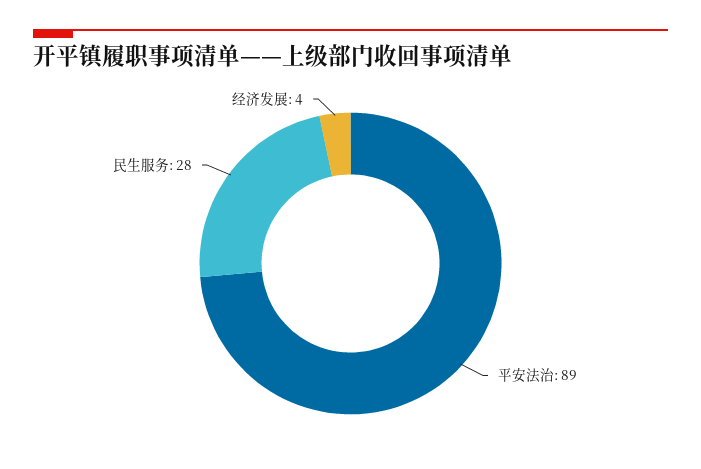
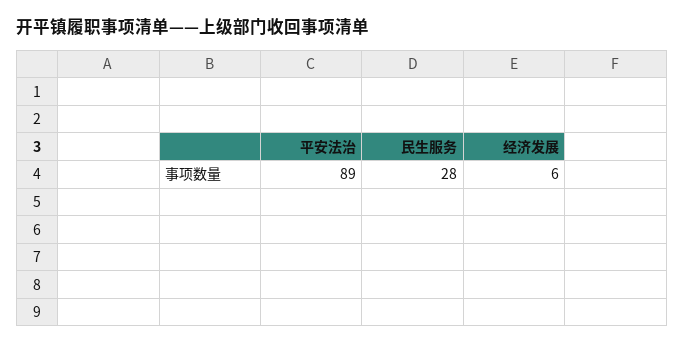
经济发展: 4 -> 6

